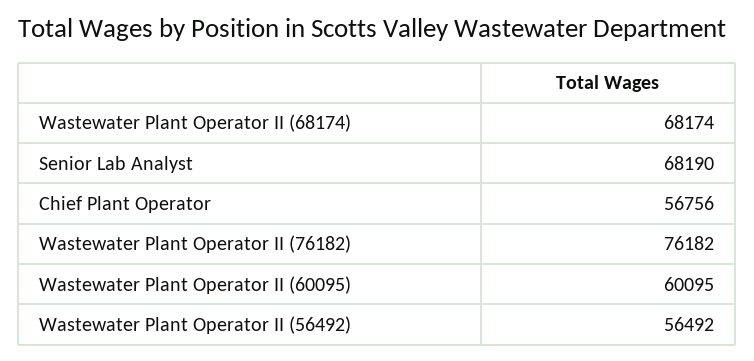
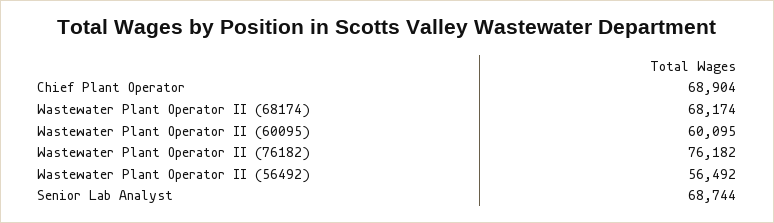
Senior Lab Analyst: 68190 -> 68744
Chief Plant Operator: 56756 -> 68904

